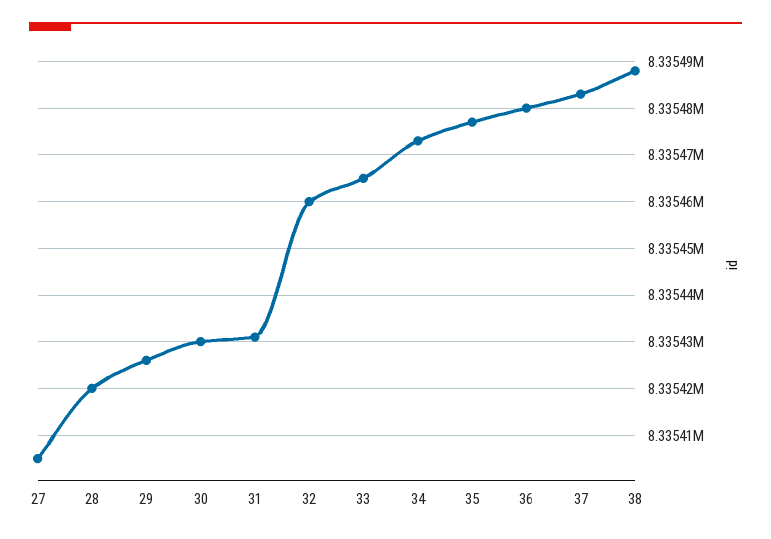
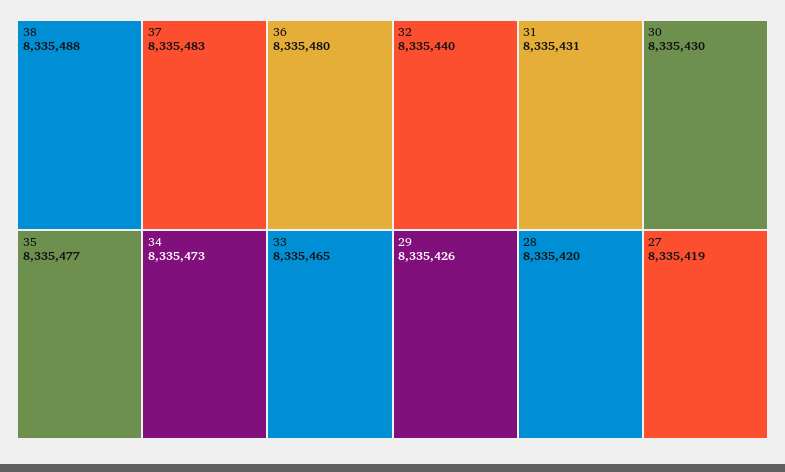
27: 8335405 -> 8335419
32: 8335460 -> 8335440

